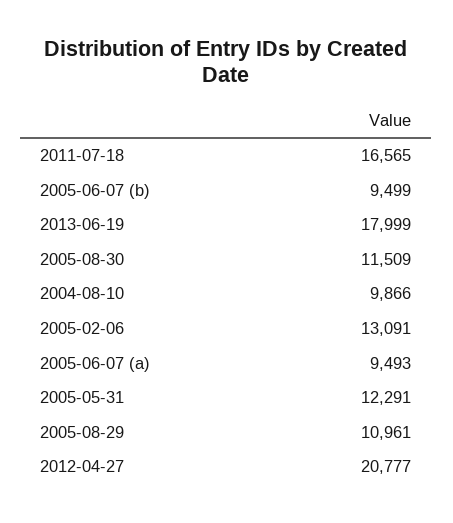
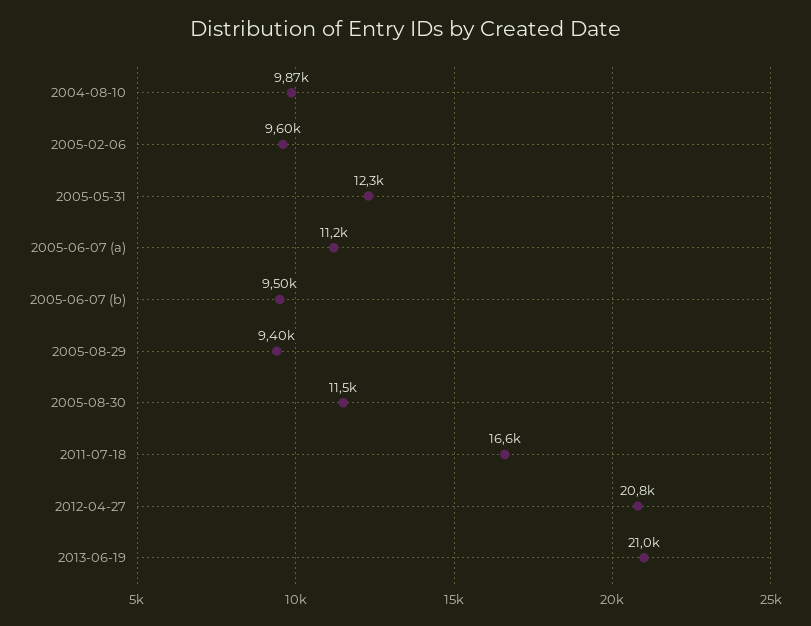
2013-06-19: 17999 -> 21000
2005-02-06: 13091 -> 9600
2005-06-07 (a): 9493 -> 11200
2005-08-29: 10961 -> 9400

